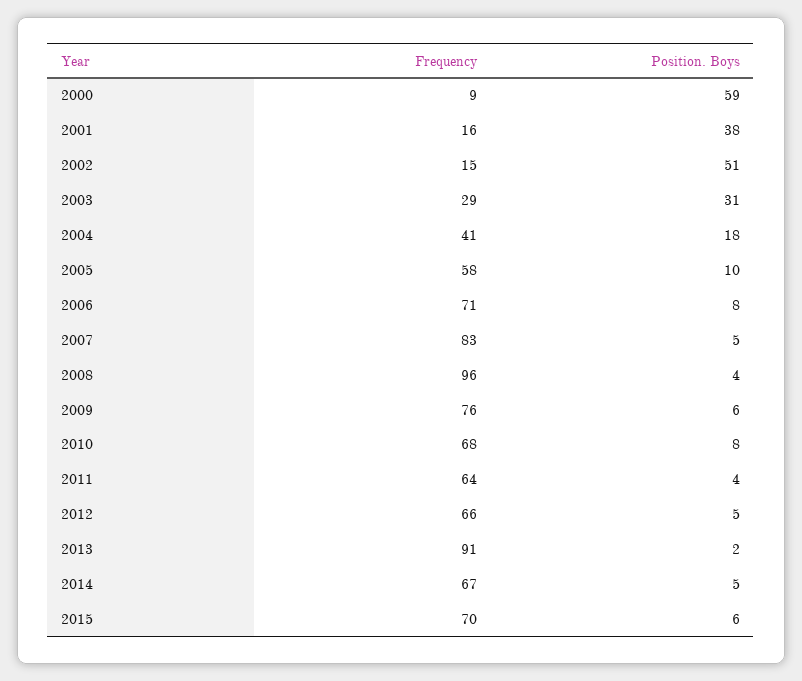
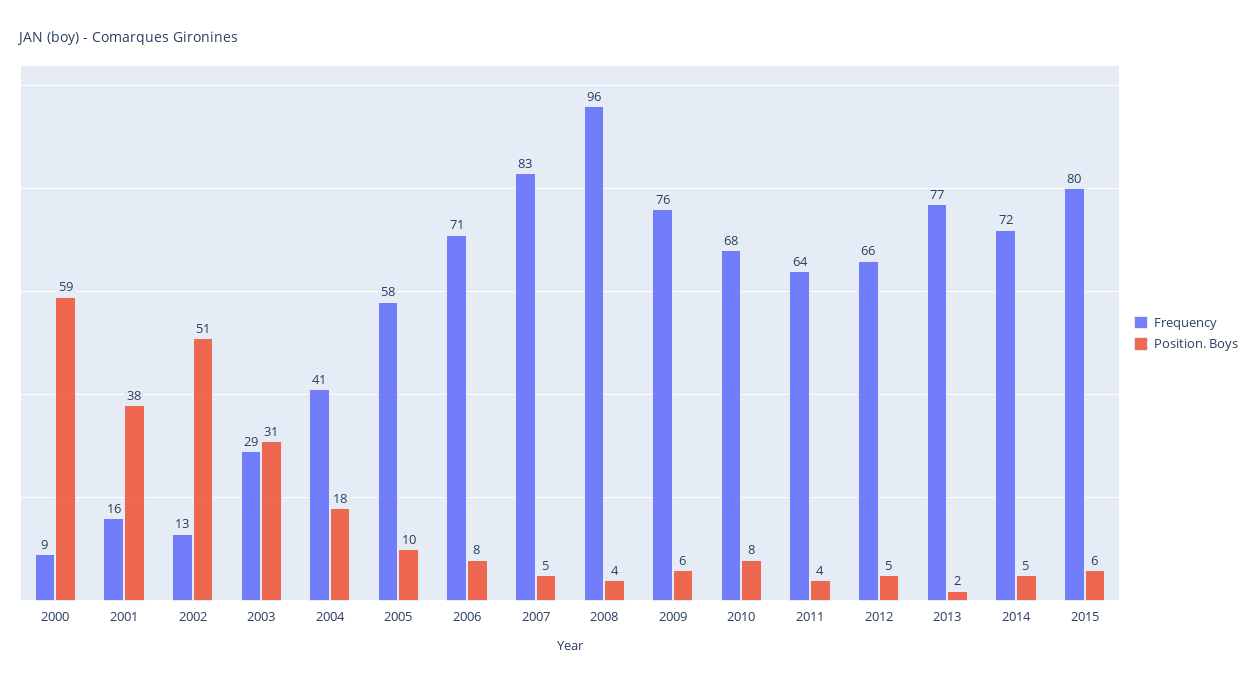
Frequency, 2002: 15 -> 13
Frequency, 2013: 91 -> 77
Frequency, 2014: 67 -> 72
Frequency, 2015: 70 -> 80

